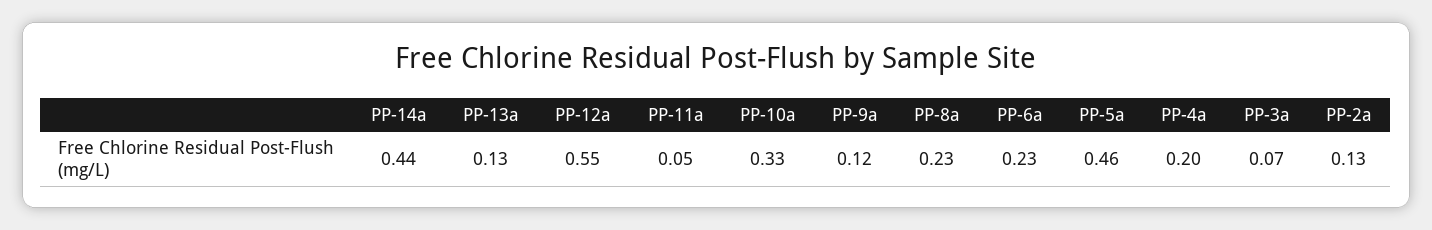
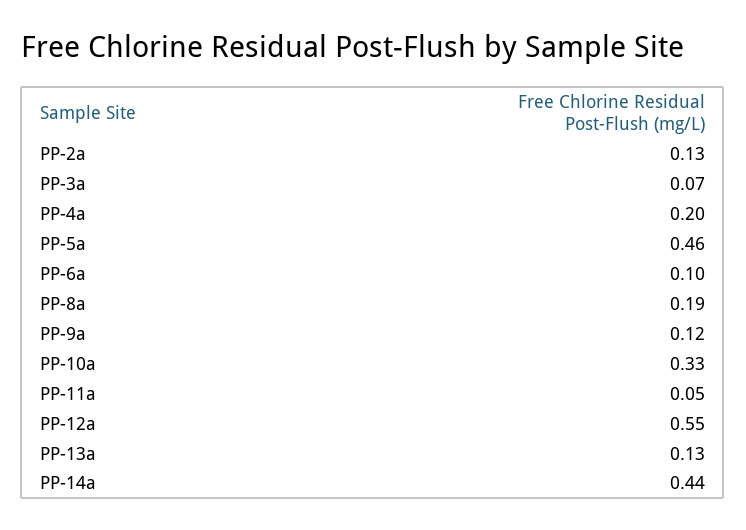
PP-8a: 0.23 -> 0.19
PP-6a: 0.23 -> 0.1

